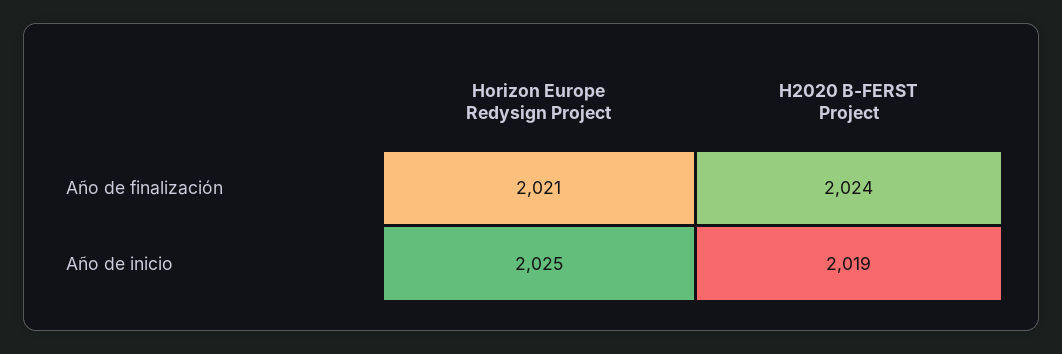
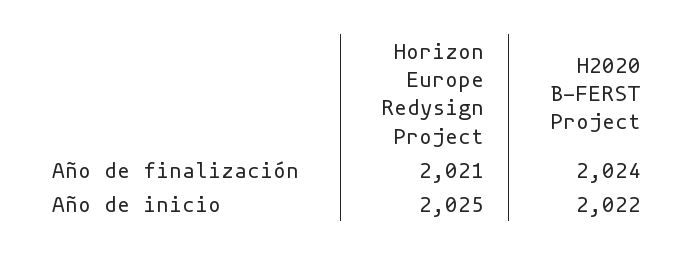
H2020 B-FERST Project, Año de inicio: 2019 -> 2022

